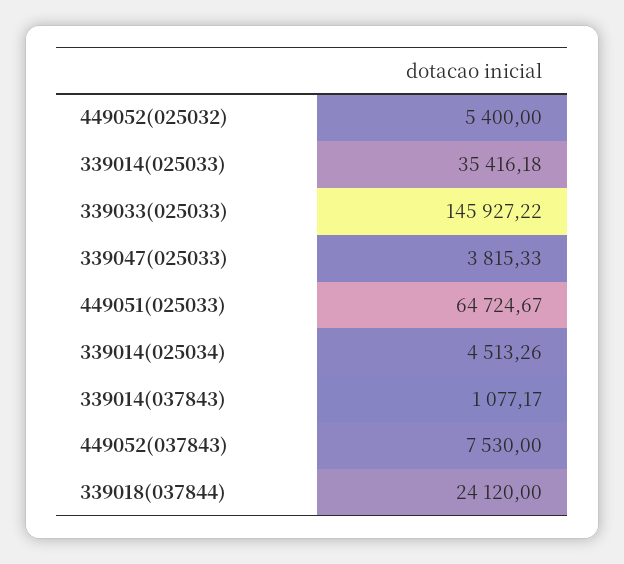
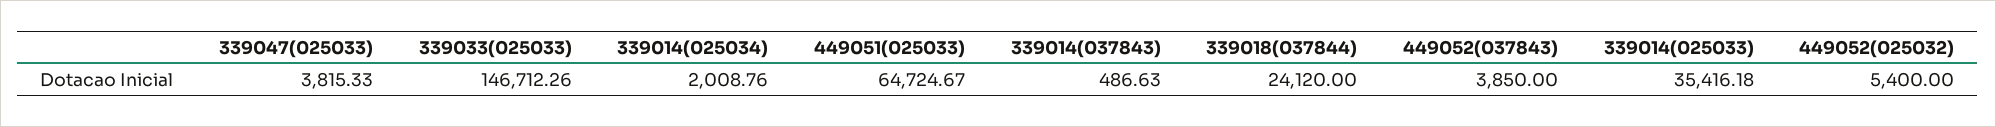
339033(025033): 145927.22 -> 146712.26
339014(025034): 4513.26 -> 2008.76
339014(037843): 1077.17 -> 486.63
449052(037843): 7530 -> 3850

